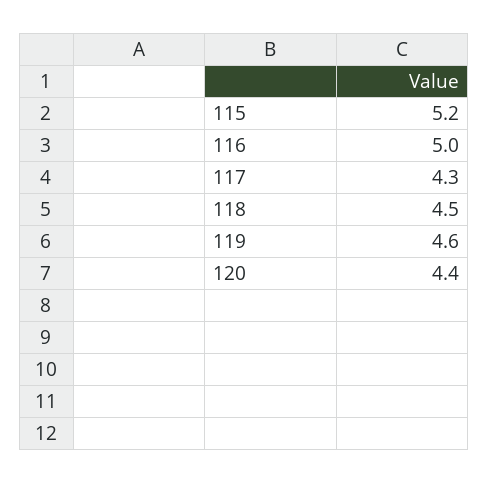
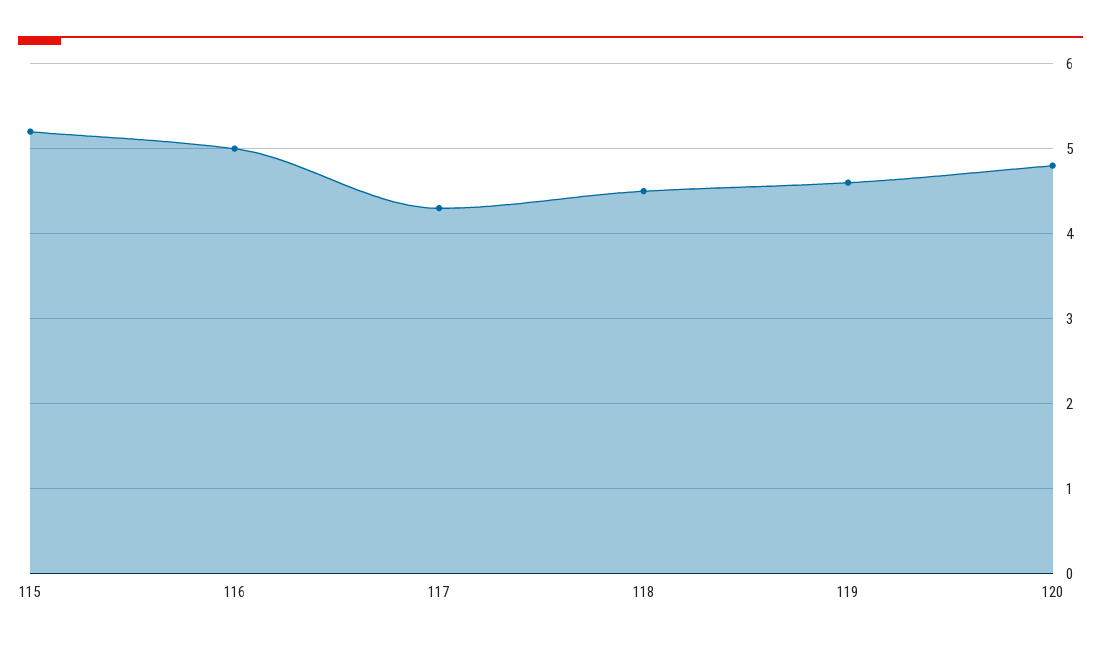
120: 4.4 -> 4.8

